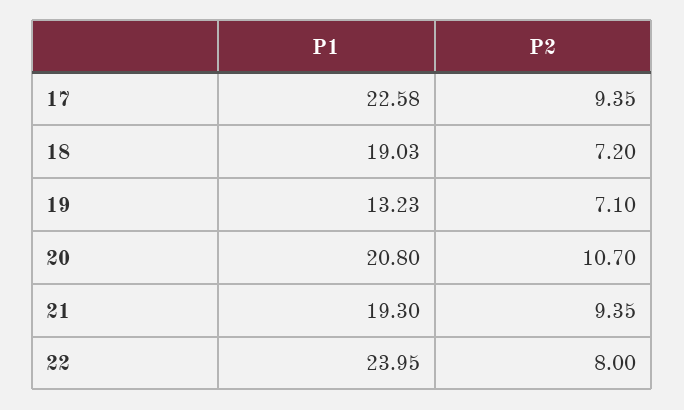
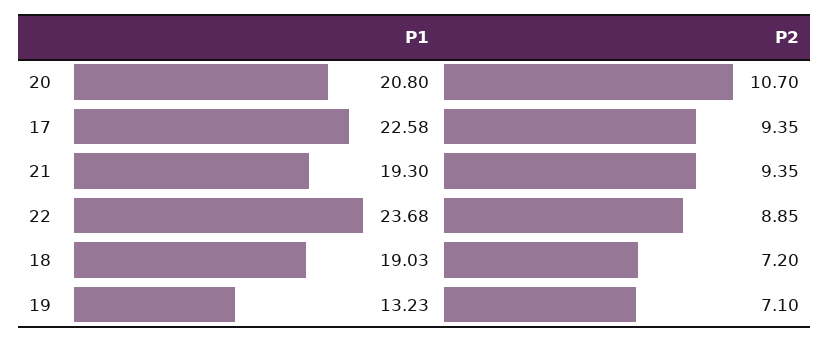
P1, 22: 23.95 -> 23.68
P2, 22: 8 -> 8.85

